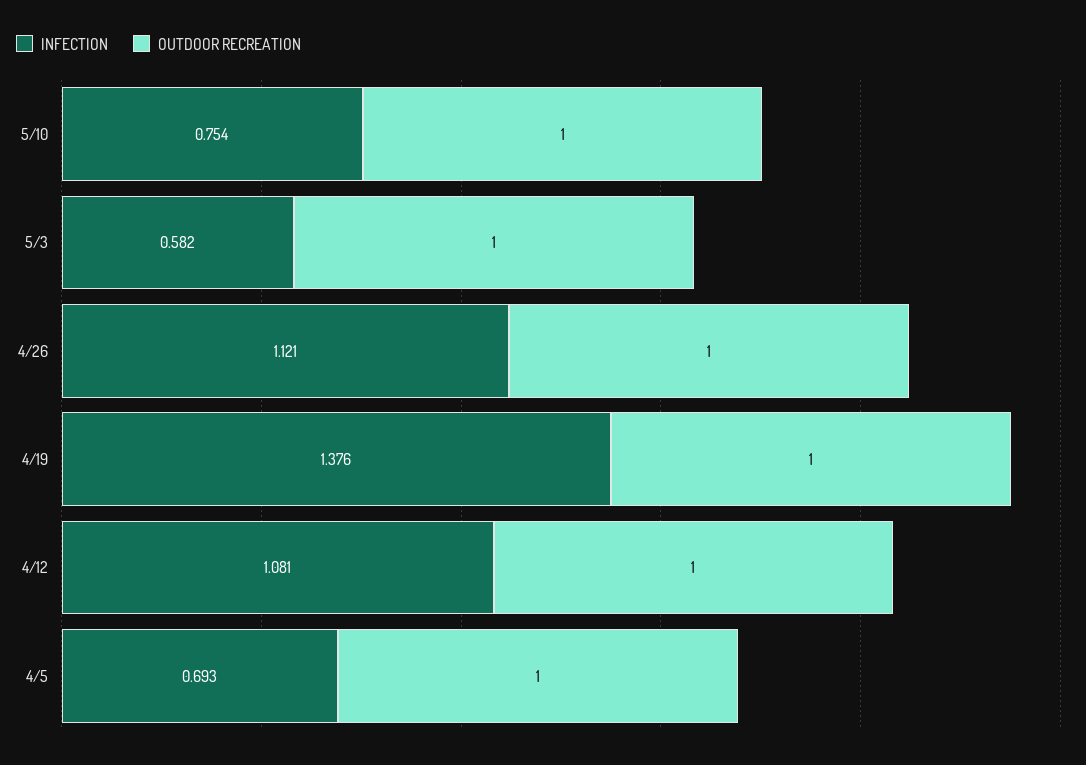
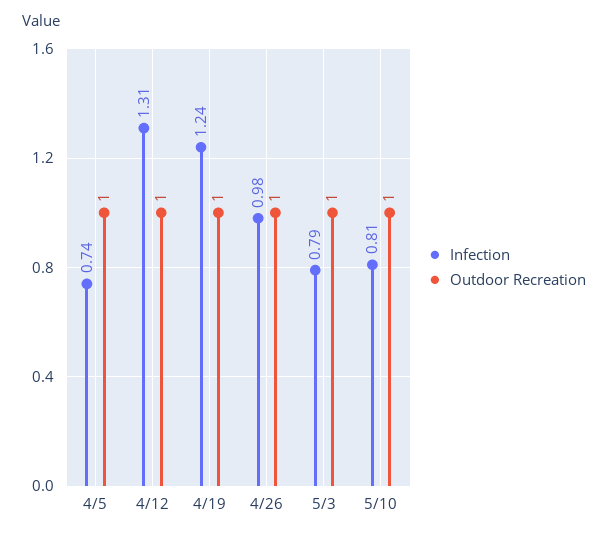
INFECTION, 5/10: 0.754 -> 0.81
INFECTION, 5/3: 0.582 -> 0.79
INFECTION, 4/26: 1.121 -> 0.98
INFECTION, 4/19: 1.376 -> 1.24
INFECTION, 4/12: 1.081 -> 1.31
INFECTION, 4/5: 0.693 -> 0.74

